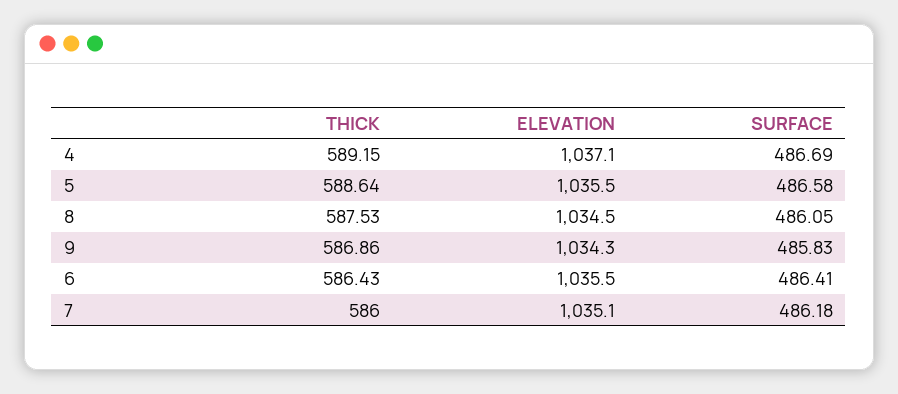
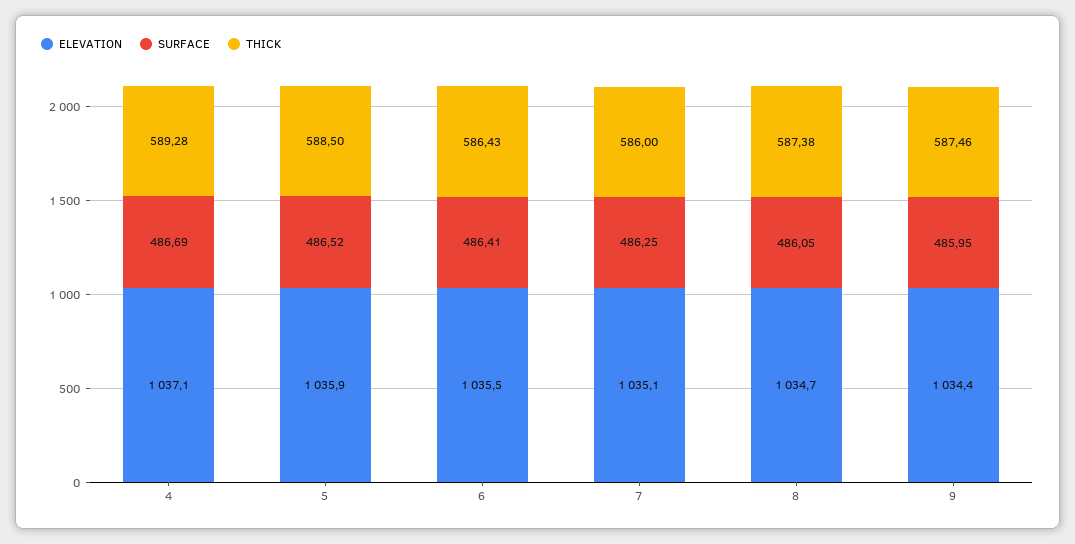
THICK, 4: 589.15 -> 589.28
THICK, 5: 588.64 -> 588.5
ELEVATION, 5: 1035.5 -> 1035.9
SURFACE, 5: 486.58 -> 486.52
THICK, 8: 587.53 -> 587.38
ELEVATION, 8: 1034.5 -> 1034.7
THICK, 9: 586.86 -> 587.46
ELEVATION, 9: 1034.3 -> 1034.4
SURFACE, 9: 485.83 -> 485.95
SURFACE, 7: 486.18 -> 486.25

